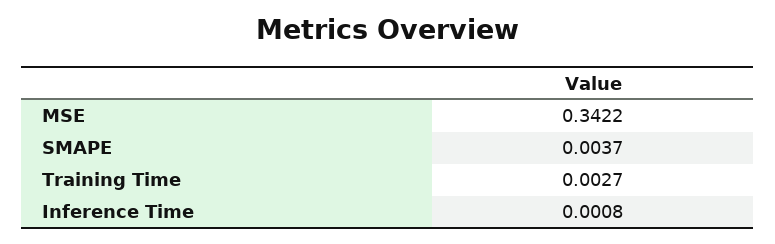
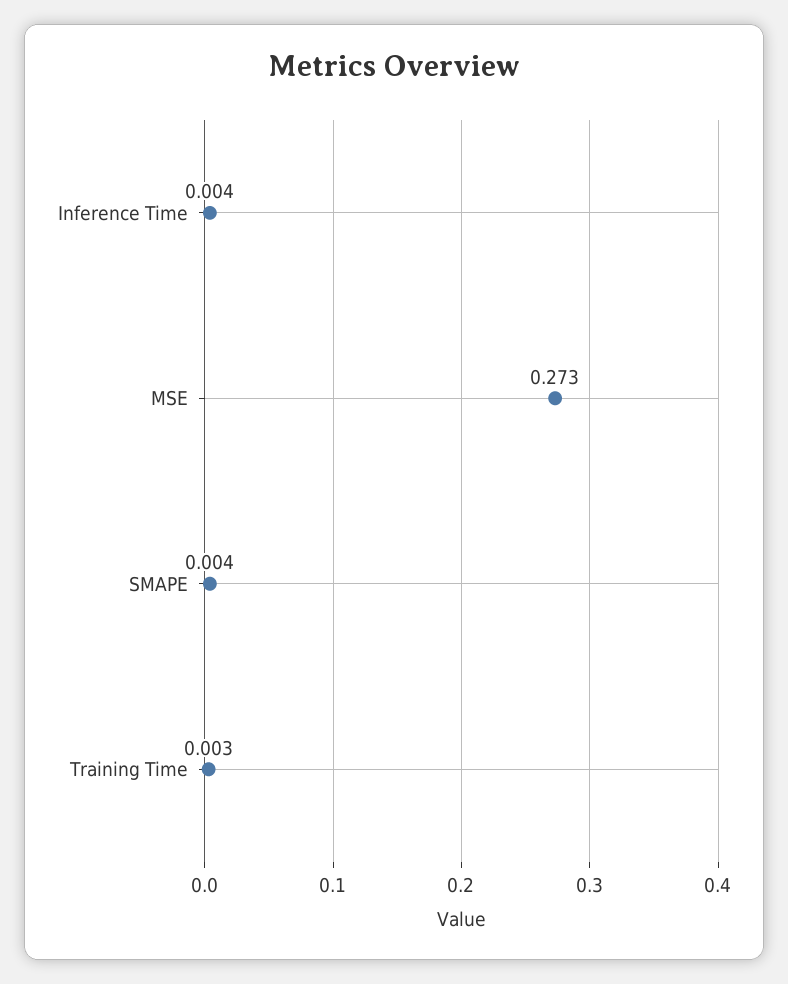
MSE: 0.3422 -> 0.273
Inference Time: 0.0008 -> 0.004

